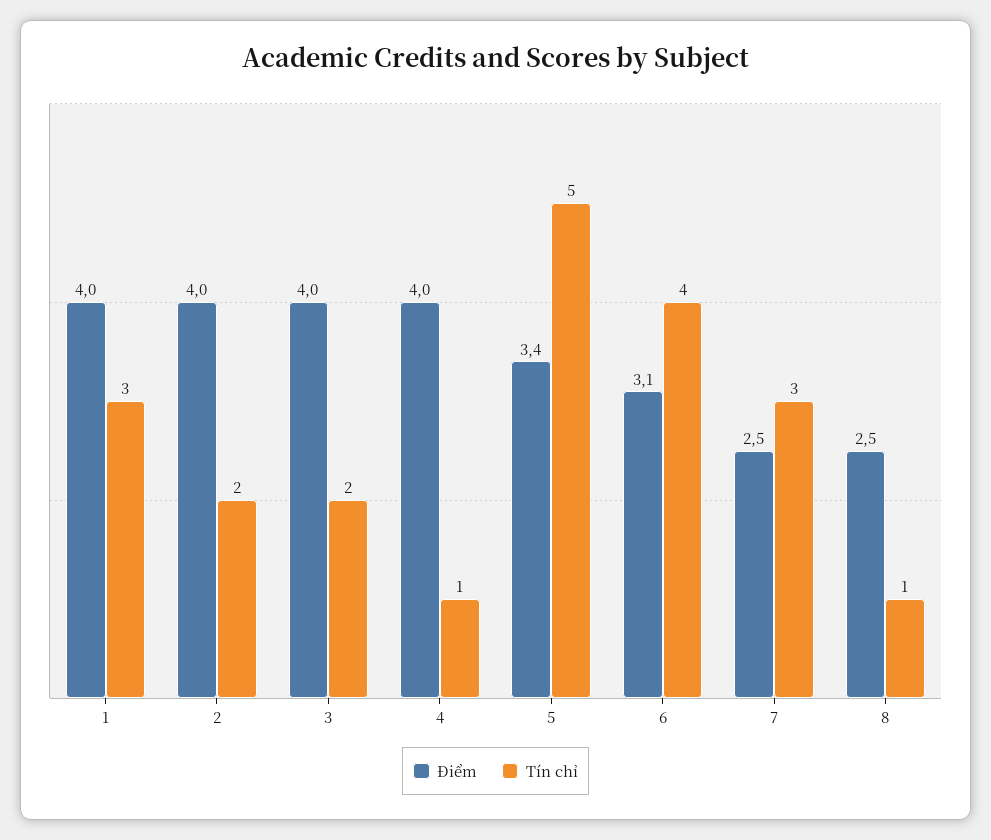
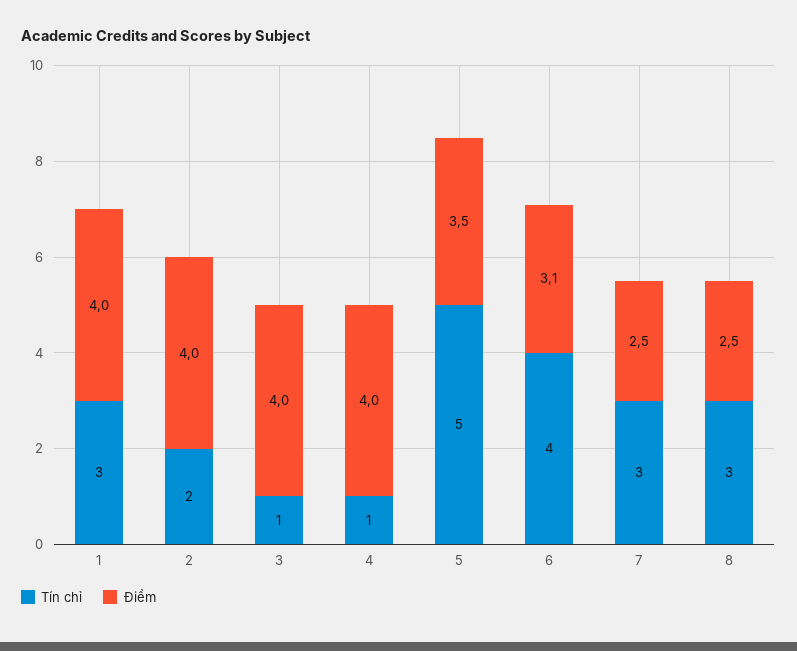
Tín chỉ, 3: 2 -> 1
Điểm, 5: 3.4 -> 3.5
Tín chỉ, 8: 1 -> 3

